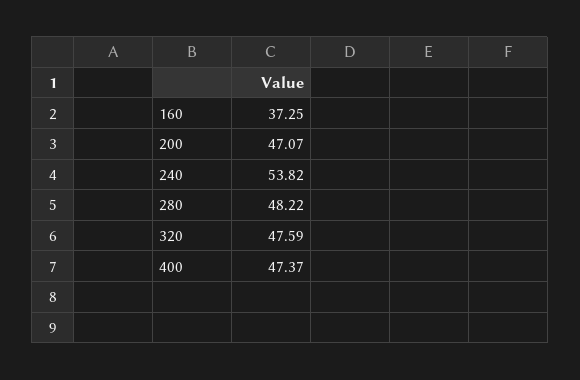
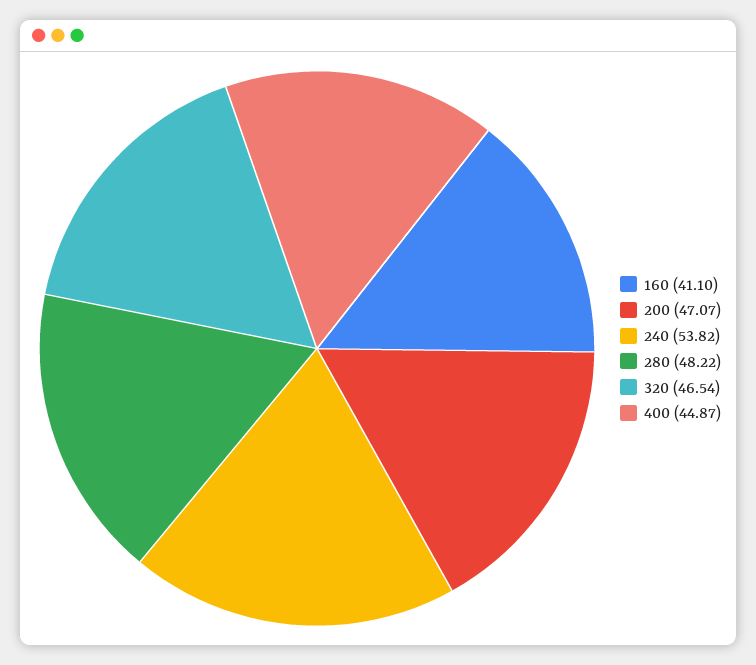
160: 37.25 -> 41.1
320: 47.59 -> 46.54
400: 47.37 -> 44.87

